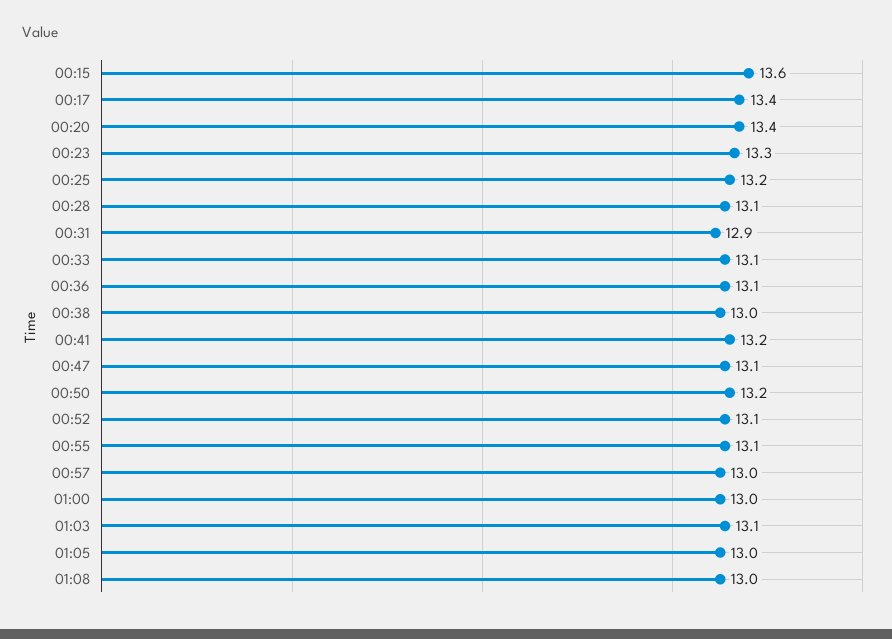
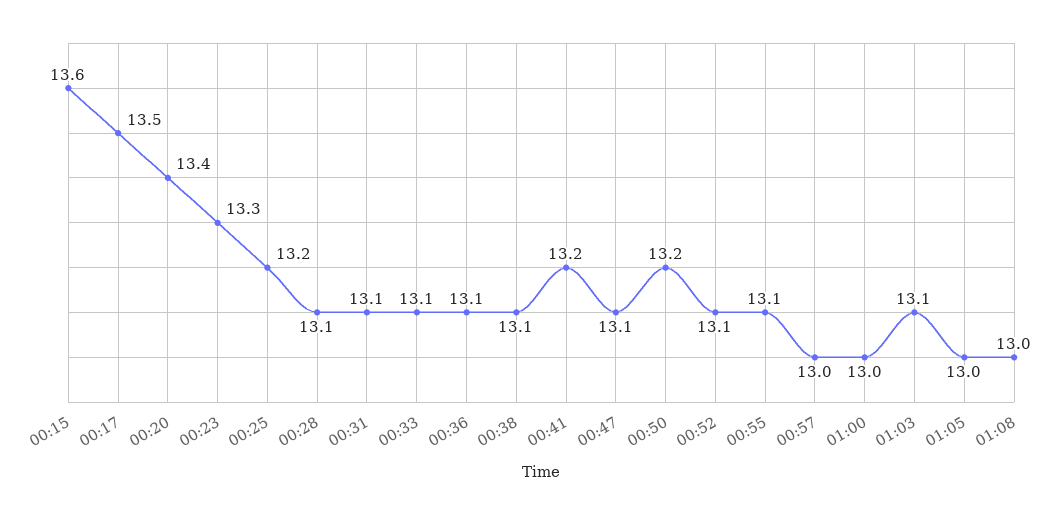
00:17: 13.4 -> 13.5
00:31: 12.9 -> 13.1
00:38: 13 -> 13.1

